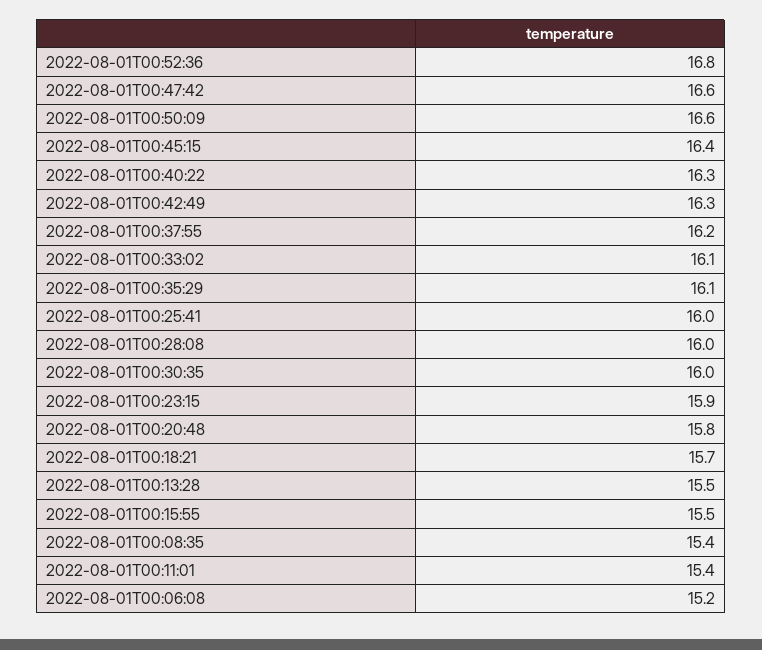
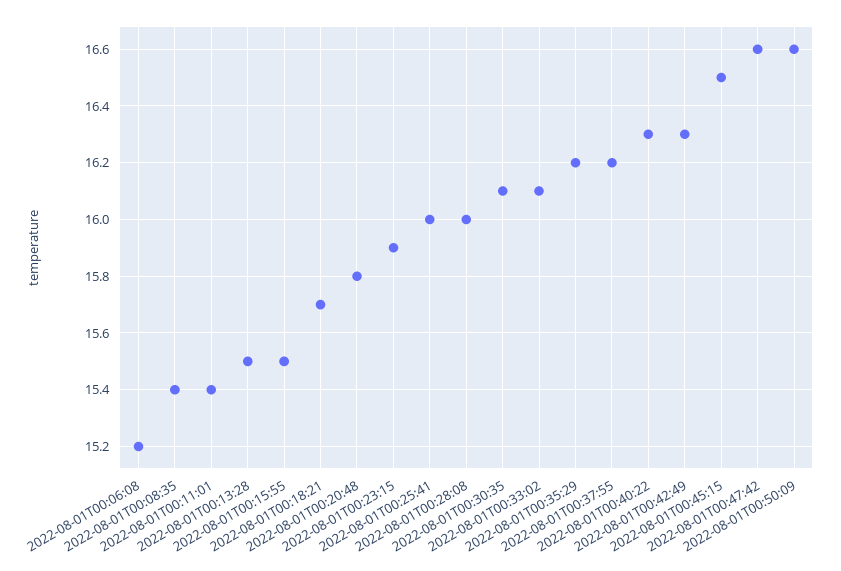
2022-08-01T00:52:36: 16.8 -> none
2022-08-01T00:45:15: 16.4 -> 16.5
2022-08-01T00:35:29: 16.1 -> 16.2
2022-08-01T00:30:35: 16 -> 16.1

